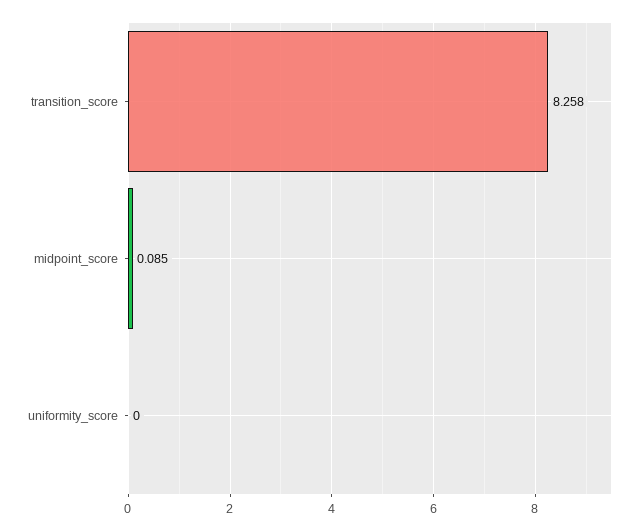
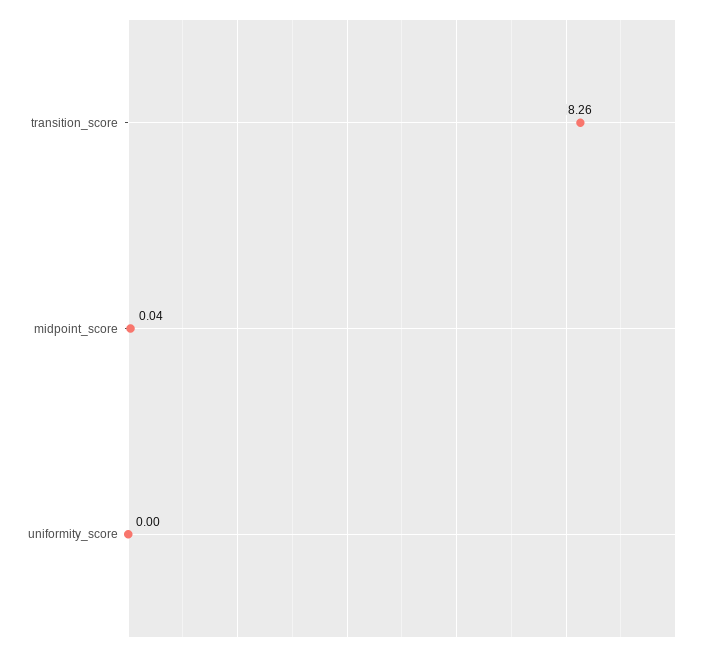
midpoint_score: 0.085 -> 0.04

